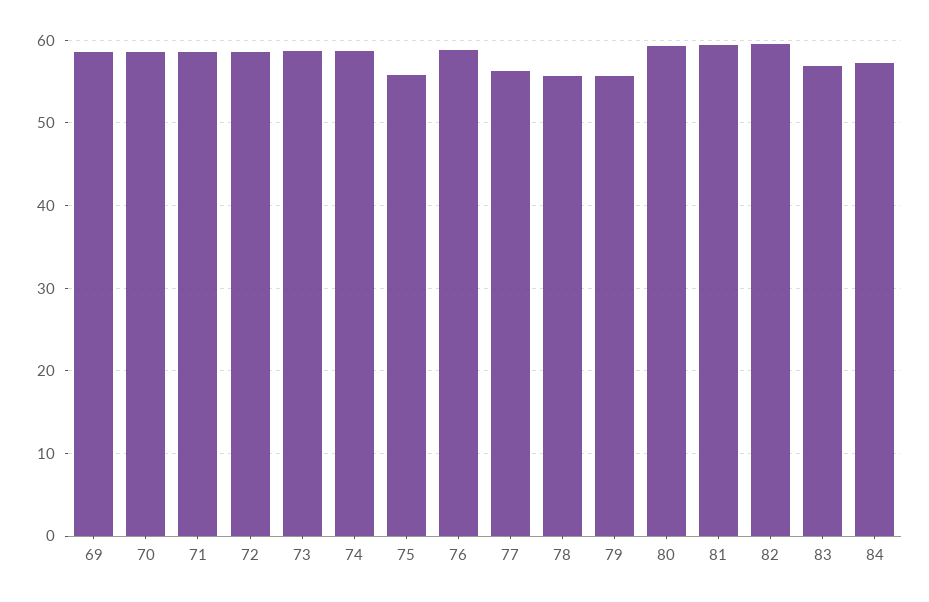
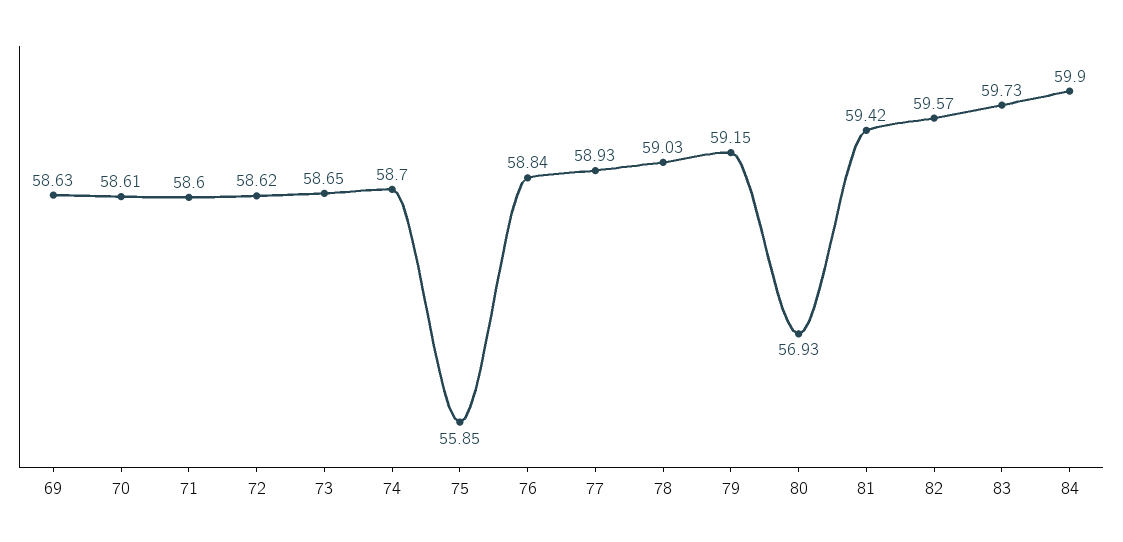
77: 56 -> 58.93
78: 56 -> 59.03
79: 56 -> 59.15
80: 59 -> 56.93
83: 57 -> 59.73
84: 57 -> 59.9

